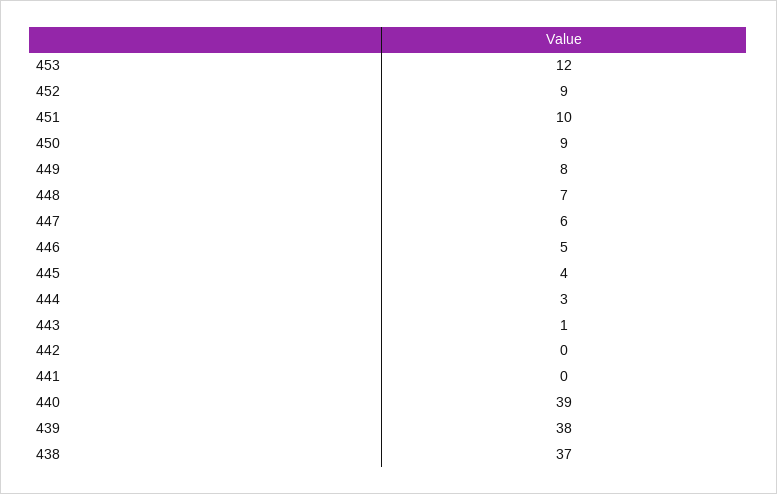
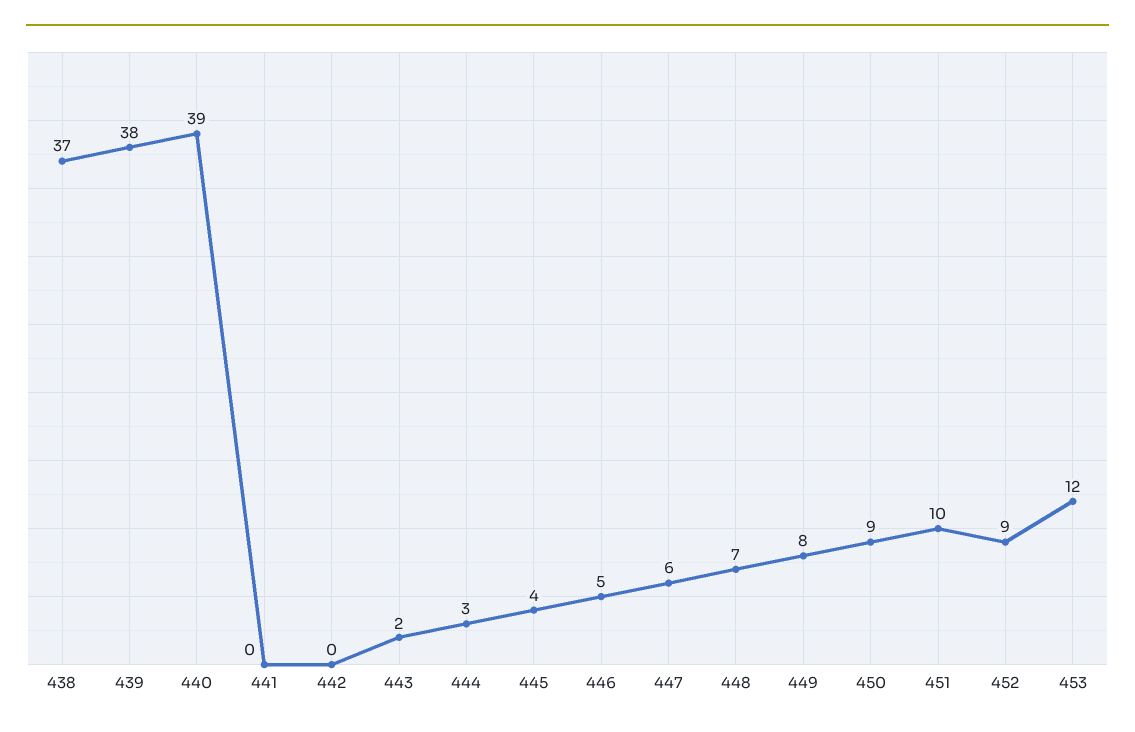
443: 1 -> 2

